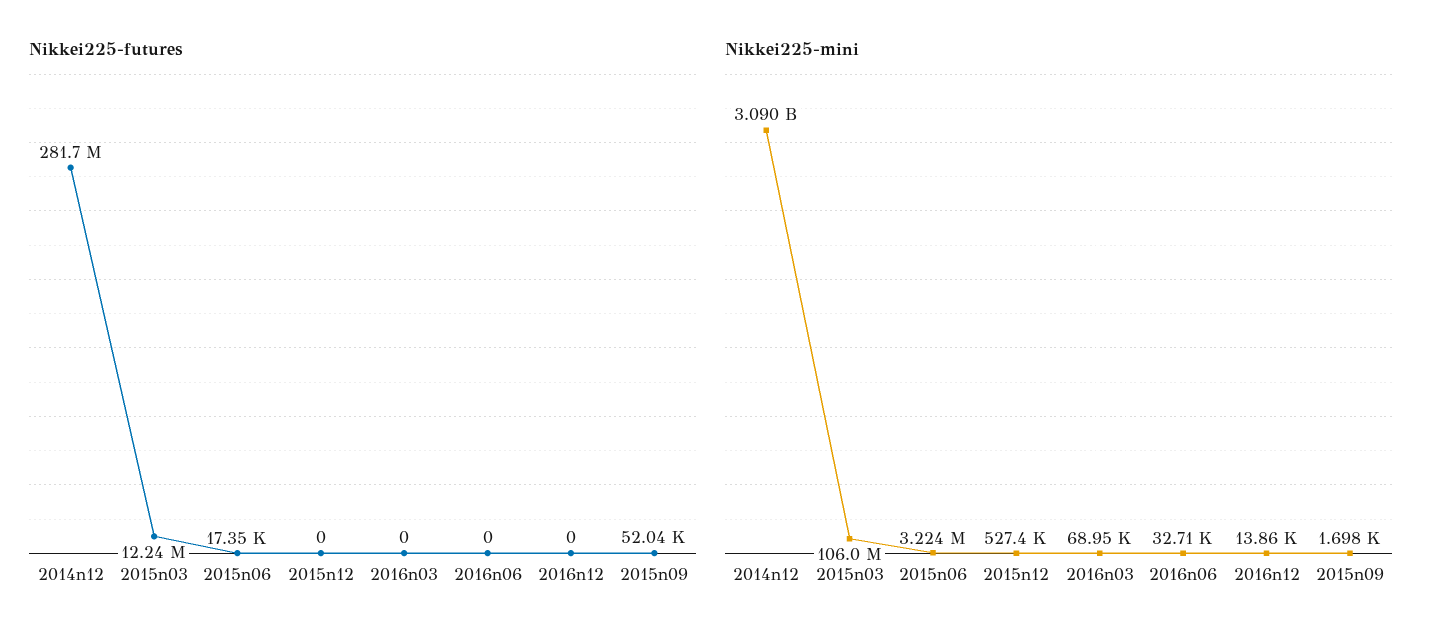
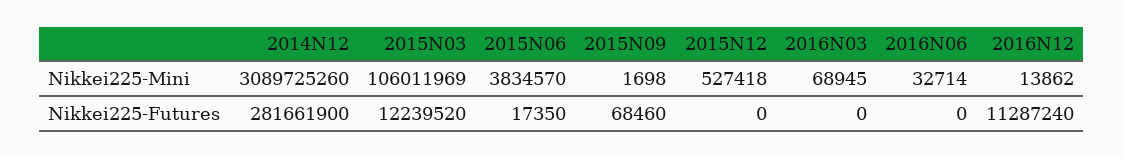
Nikkei225-futures, 2016n12: 0 -> 11287240
Nikkei225-futures, 2015n09: 52040 -> 68460
Nikkei225-mini, 2015n06: 3224000 -> 3834570

